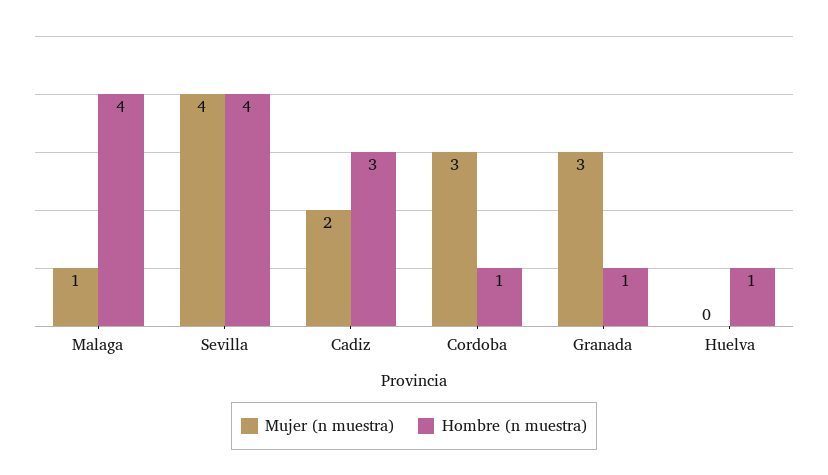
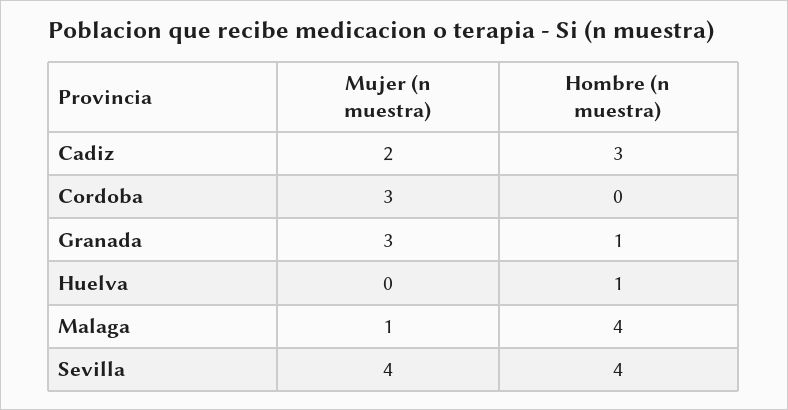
Hombre (n muestra), Cordoba: 1 -> 0

